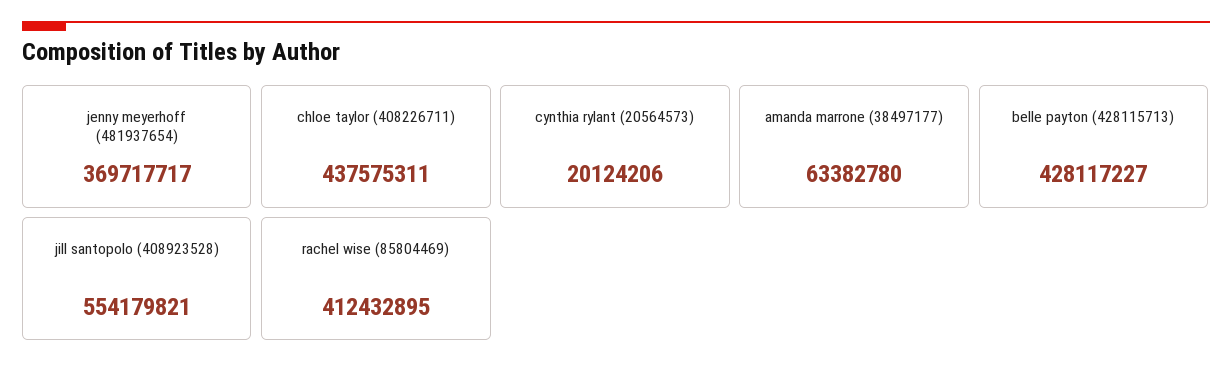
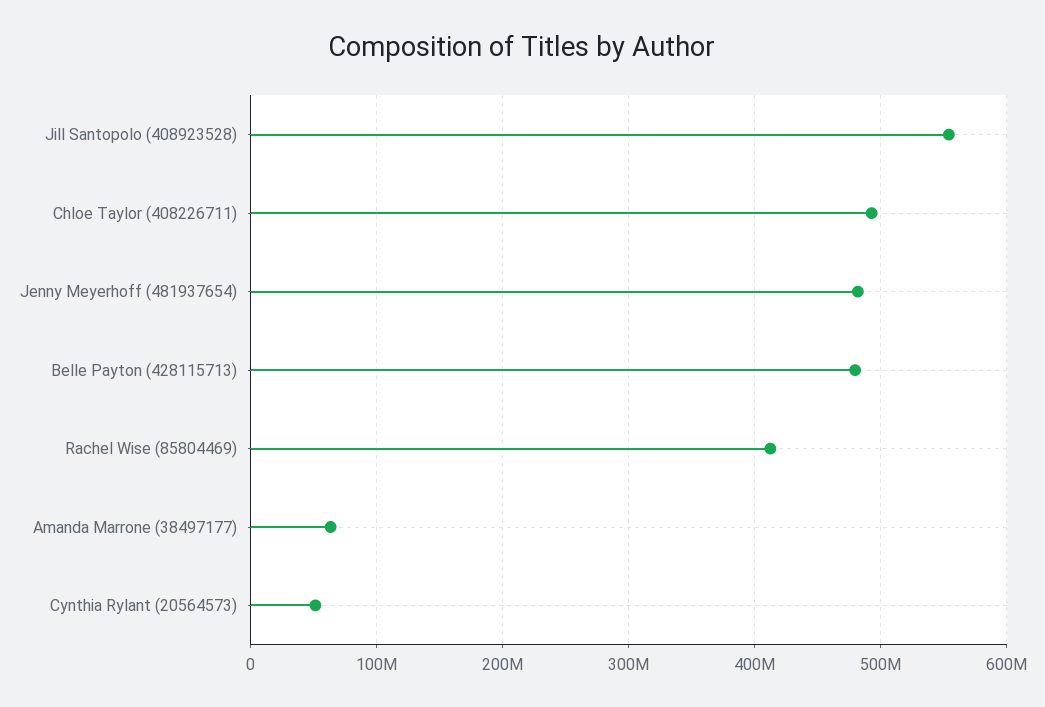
jenny meyerhoff (481937654): 369717717 -> 480000000
chloe taylor (408226711): 437575311 -> 490000000
cynthia rylant (20564573): 20124206 -> 50000000
belle payton (428115713): 428117227 -> 480000000

